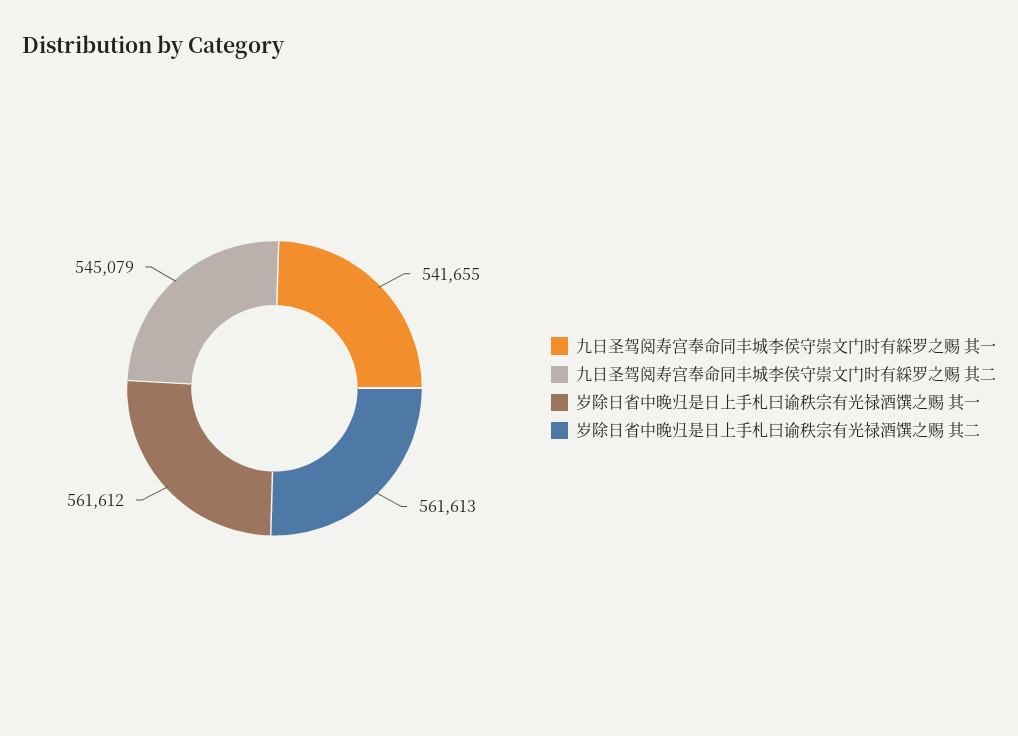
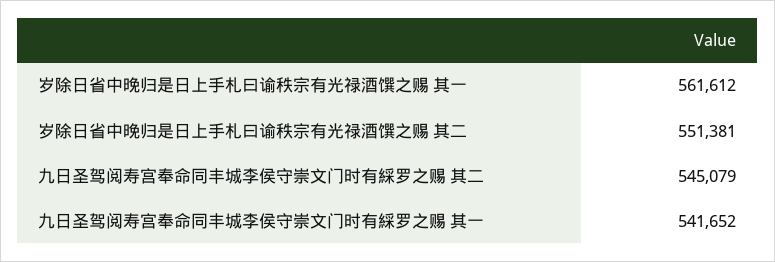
九日圣驾阅寿宫奉命同丰城李侯守崇文门时有綵罗之赐 其一: 541655 -> 541652
岁除日省中晚归是日上手札曰谕秩宗有光禄酒馔之赐 其二: 561613 -> 551381

